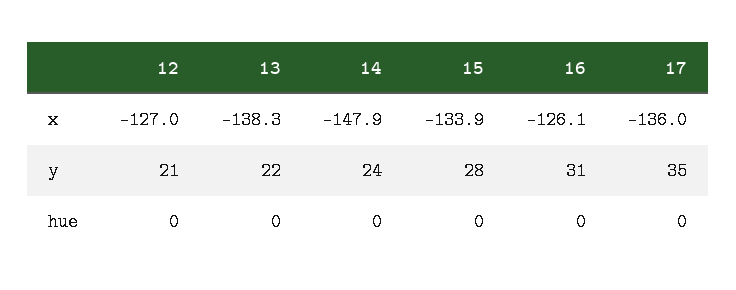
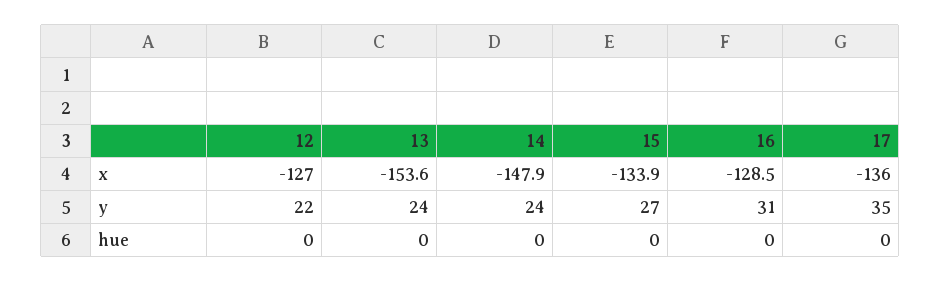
13, x: -138.3 -> -153.6
16, x: -126.1 -> -128.5
12, y: 21 -> 22
13, y: 22 -> 24
15, y: 28 -> 27

